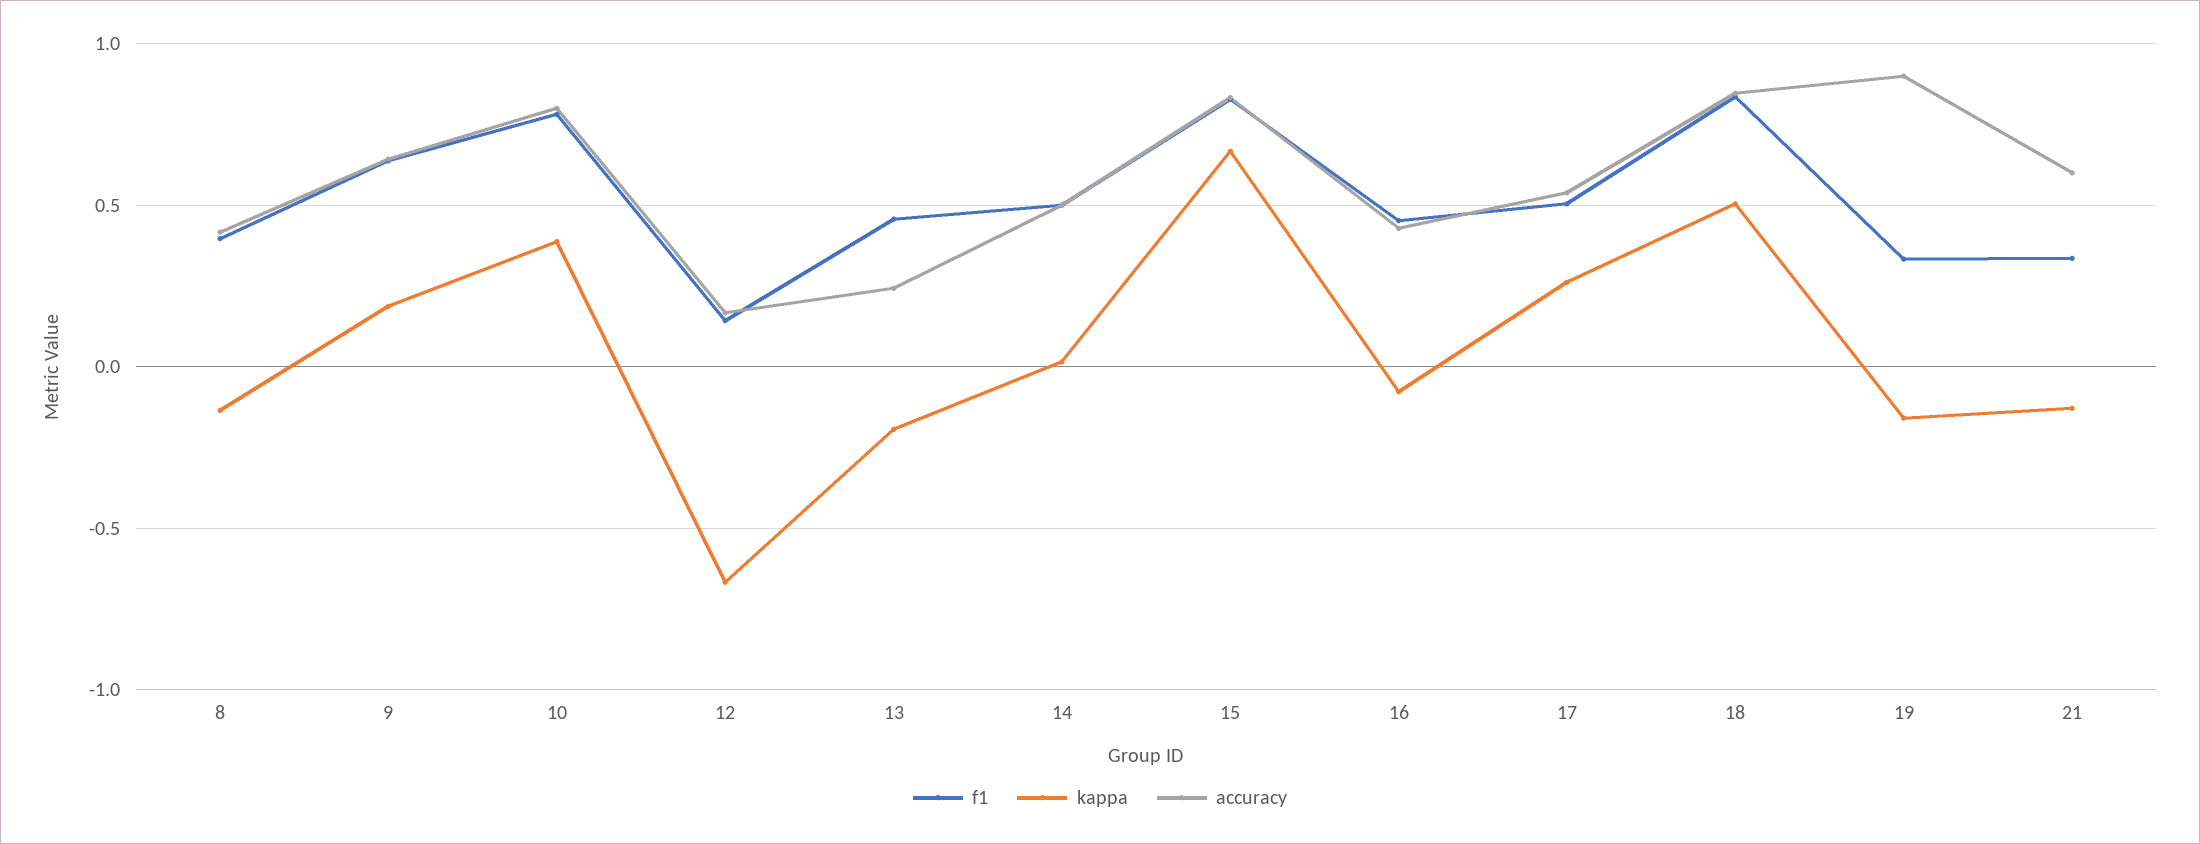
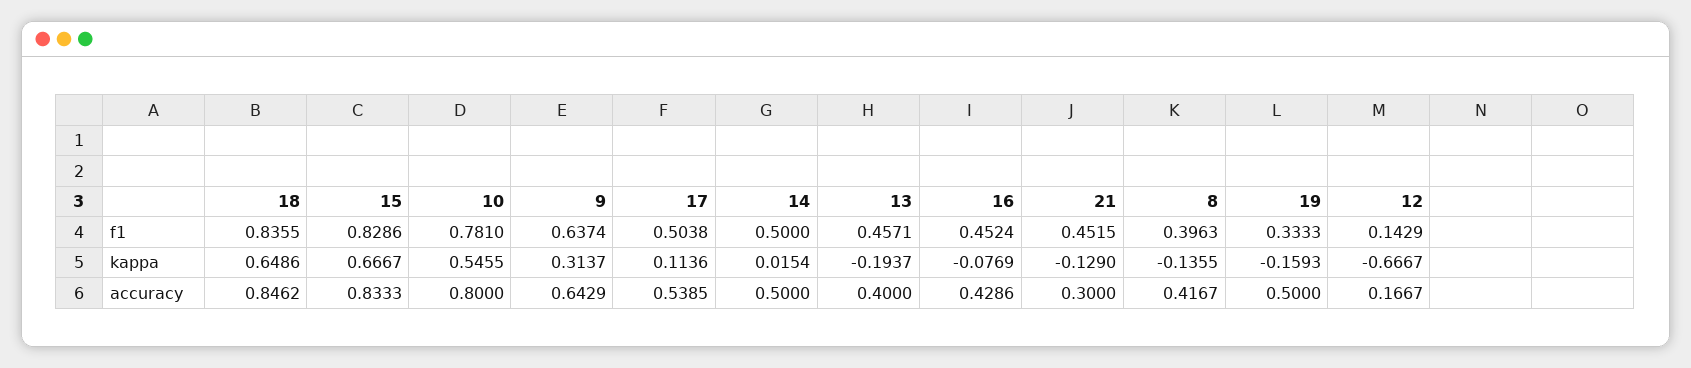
kappa, 9: 0.2 -> 0.3137
kappa, 10: 0.4 -> 0.5455
accuracy, 13: 0.25 -> 0.4
kappa, 17: 0.25 -> 0.1136
kappa, 18: 0.5 -> 0.6486
accuracy, 19: 0.9 -> 0.5
f1, 21: 0.35 -> 0.4515
accuracy, 21: 0.6 -> 0.3

